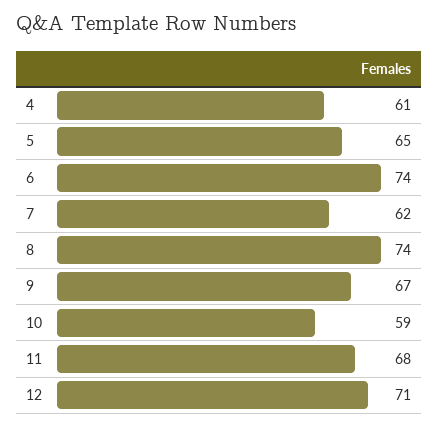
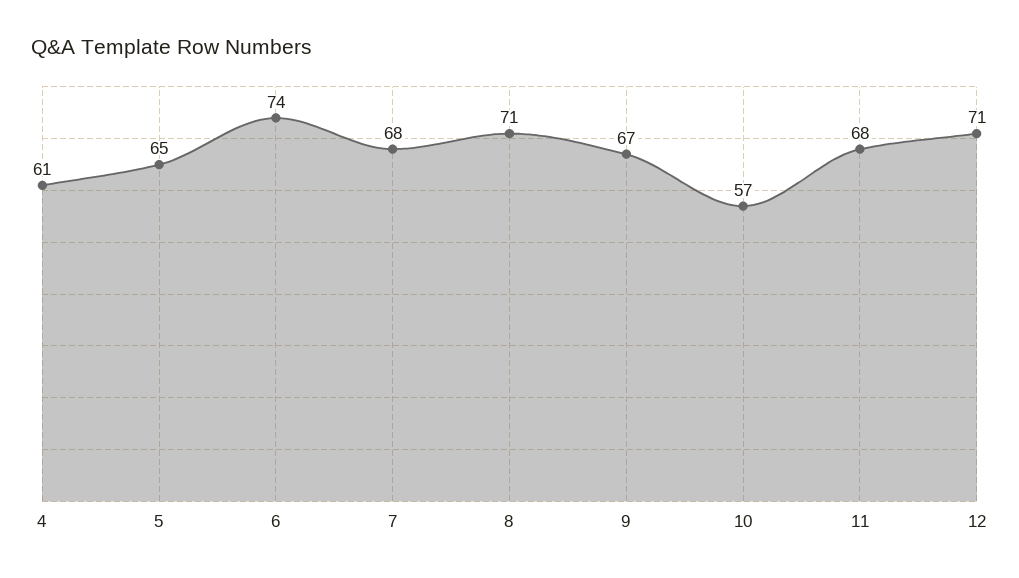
7: 62 -> 68
8: 74 -> 71
10: 59 -> 57

